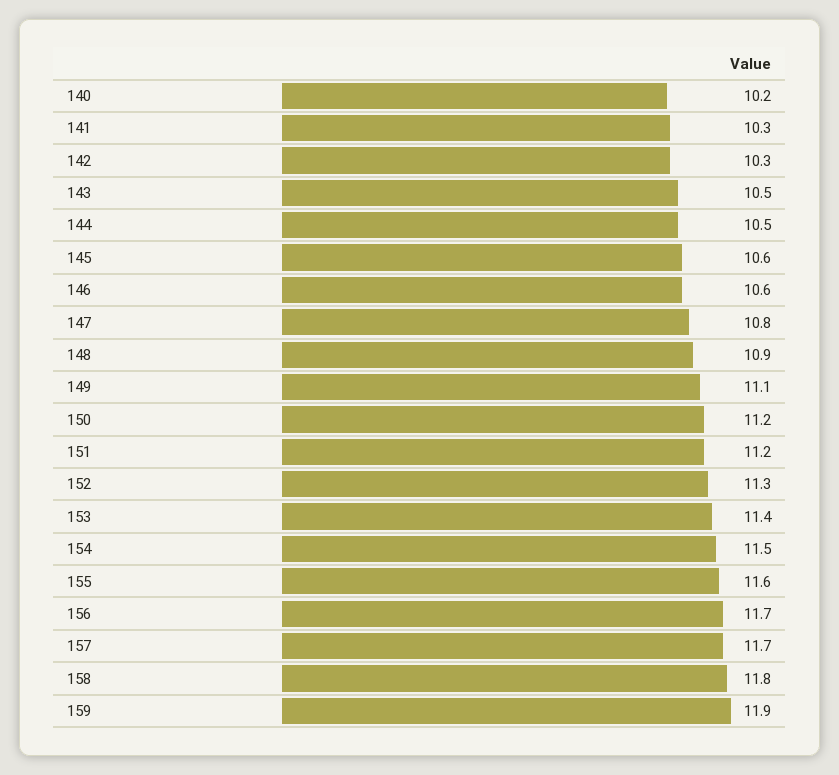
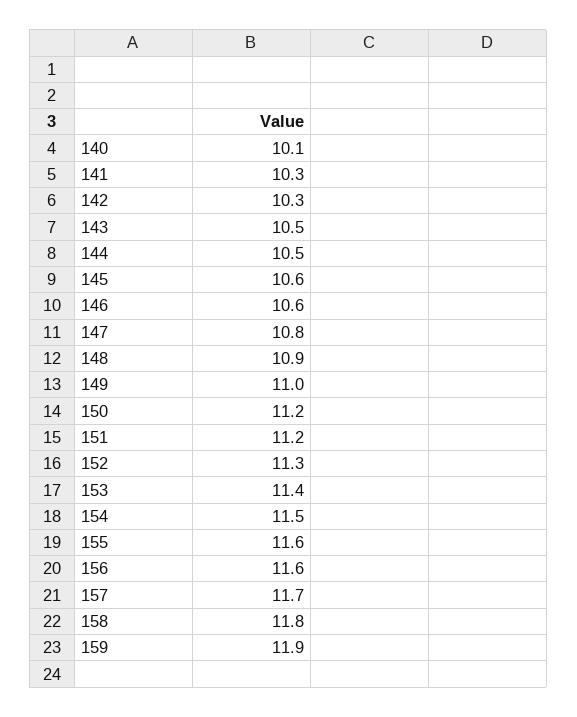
140: 10.2 -> 10.1
149: 11.1 -> 11
156: 11.7 -> 11.6

